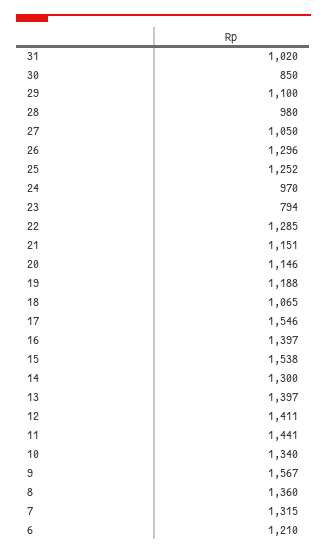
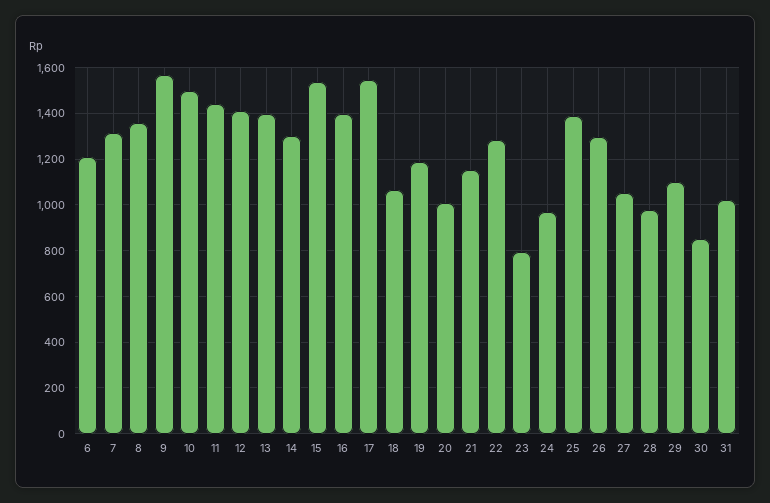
25: 1252 -> 1400
20: 1146 -> 1000
10: 1340 -> 1500

